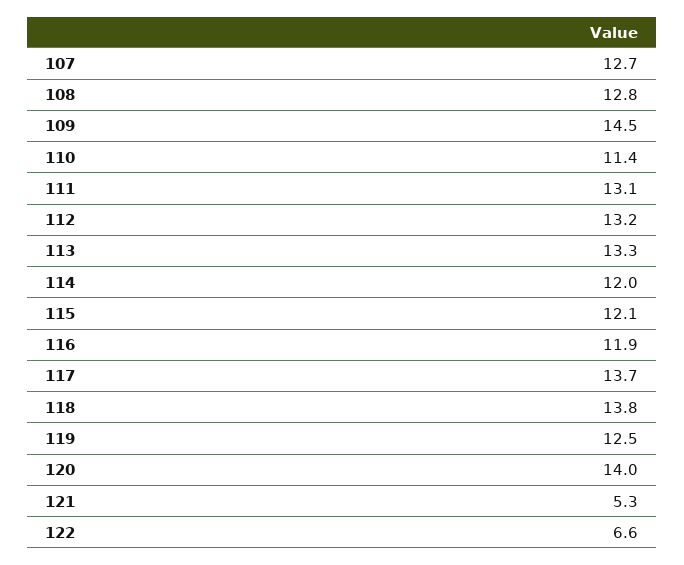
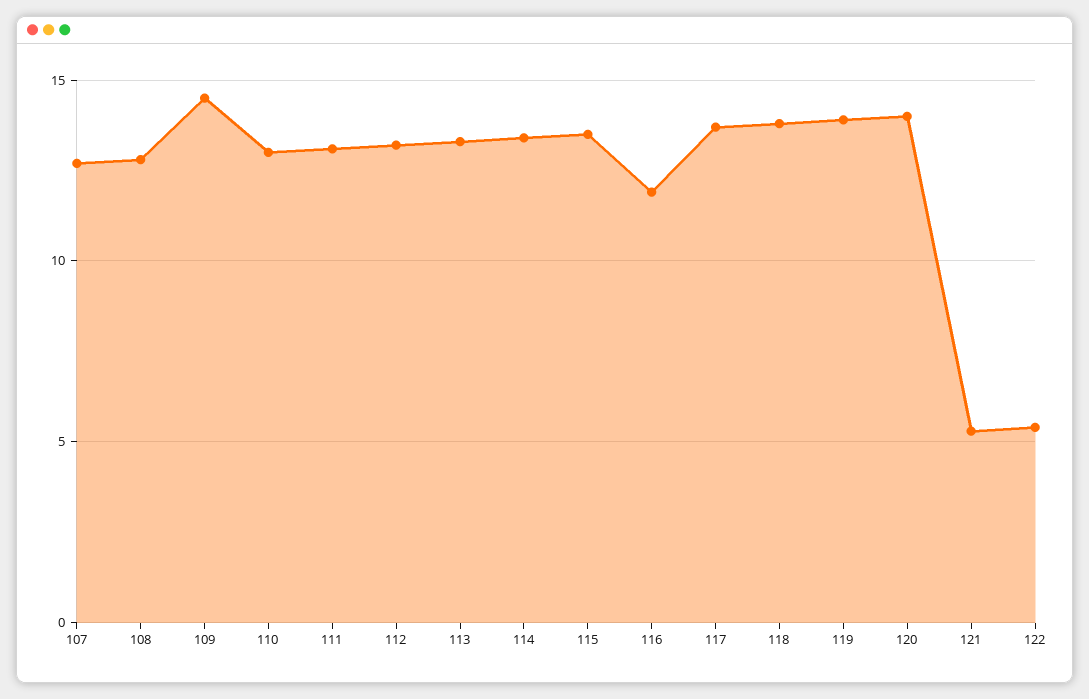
110: 11.4 -> 13
114: 12 -> 13.5
115: 12.1 -> 13.5
119: 12.5 -> 14
122: 6.6 -> 5.5

